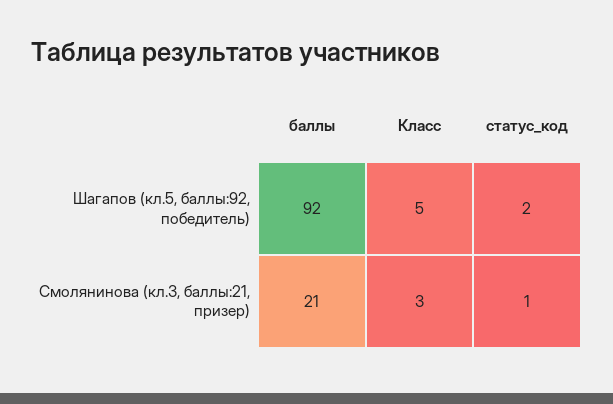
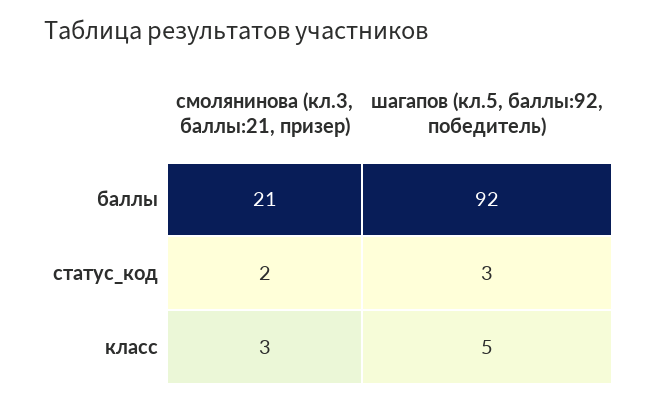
статус_код, Шагапов (кл.5, баллы:92, победитель): 2 -> 3
статус_код, Смолянинова (кл.3, баллы:21, призер): 1 -> 2

